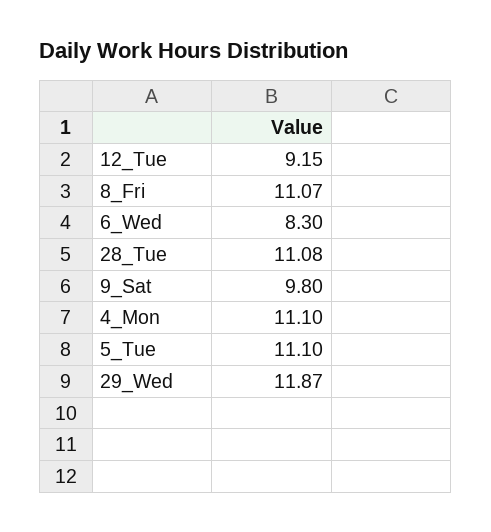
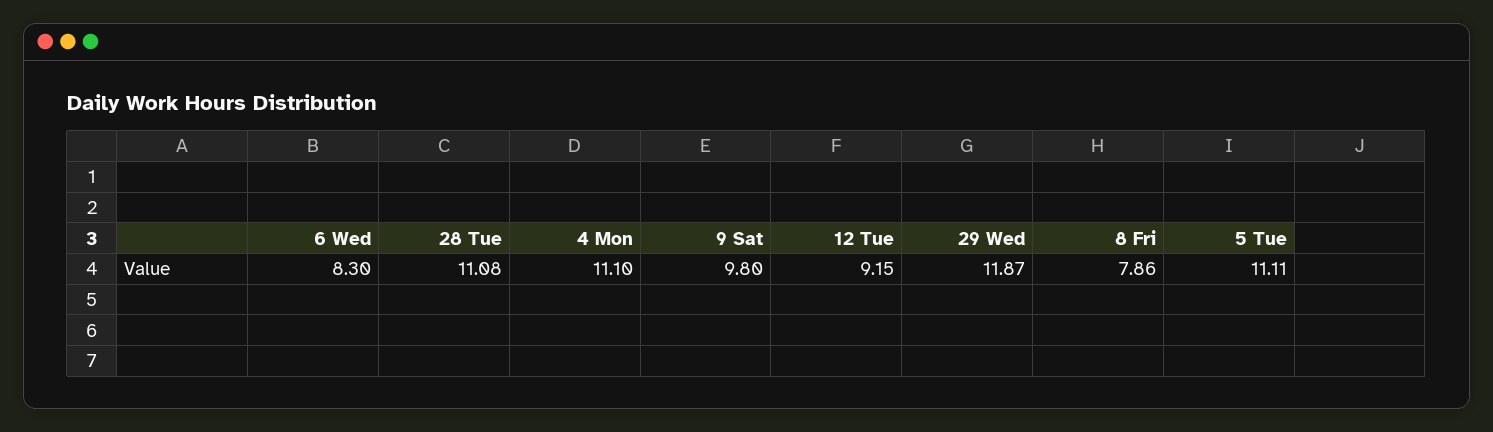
8_Fri: 11.07 -> 7.86
5_Tue: 11.1 -> 11.11

